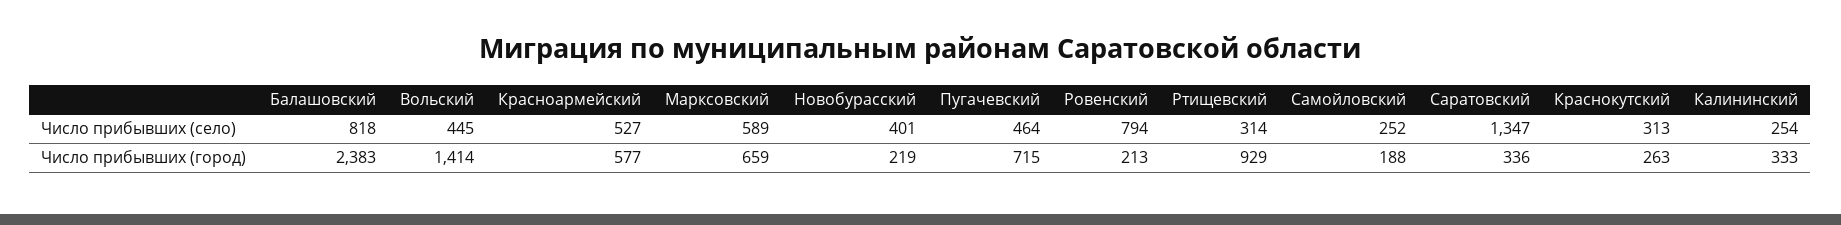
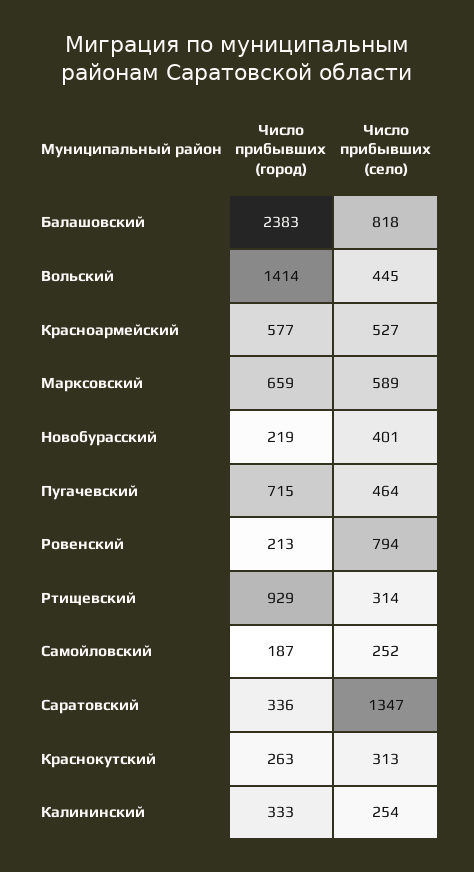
Самойловский, Число прибывших (город): 188 -> 187

